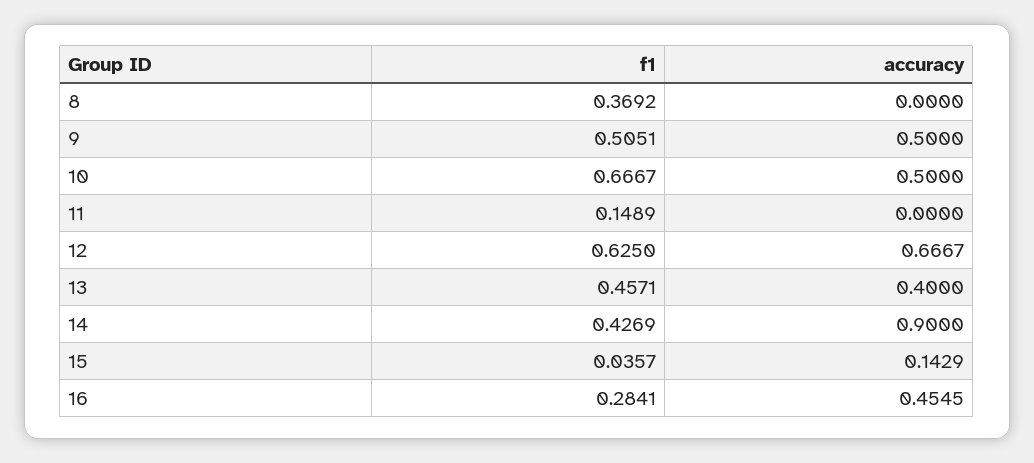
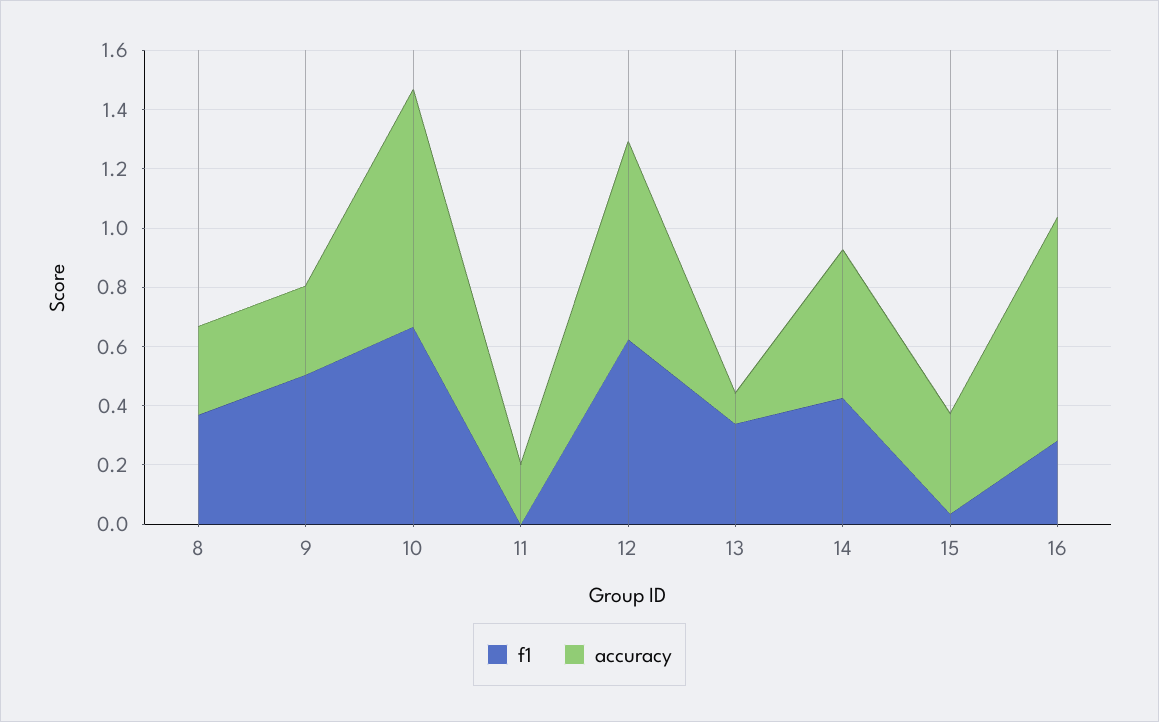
accuracy, 8: 0 -> 0.3
accuracy, 9: 0.5 -> 0.3
accuracy, 10: 0.5 -> 0.8
f1, 11: 0.1489 -> 0
accuracy, 11: 0 -> 0.2
f1, 13: 0.4571 -> 0.35
accuracy, 13: 0.4 -> 0.1
accuracy, 14: 0.9 -> 0.5
accuracy, 15: 0.1429 -> 0.35
accuracy, 16: 0.4545 -> 0.75

